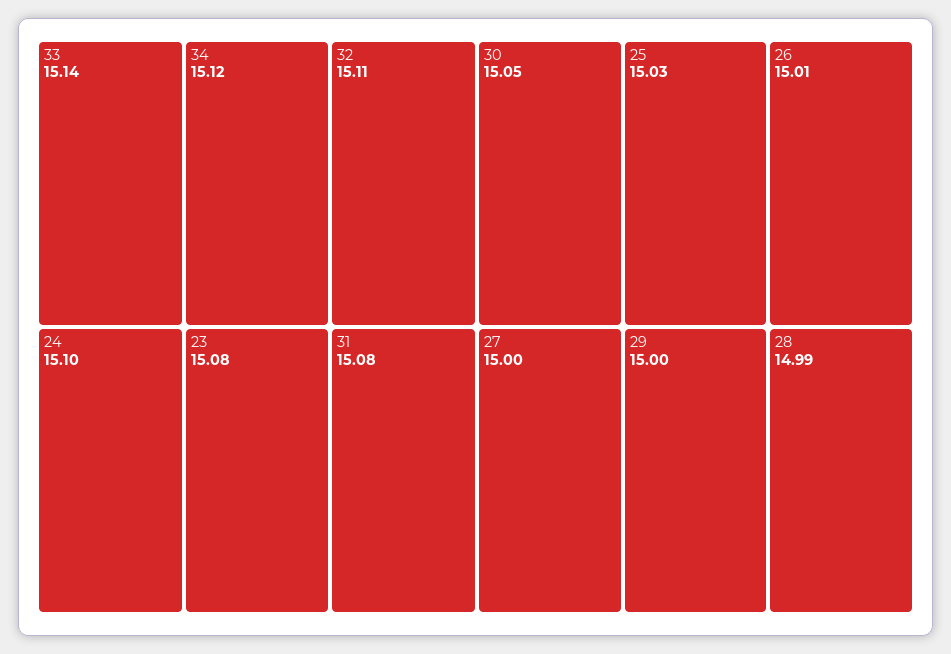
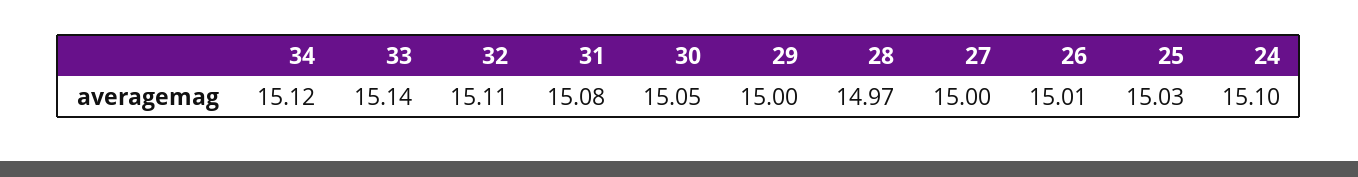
23: 15.08 -> none
28: 14.99 -> 14.97

